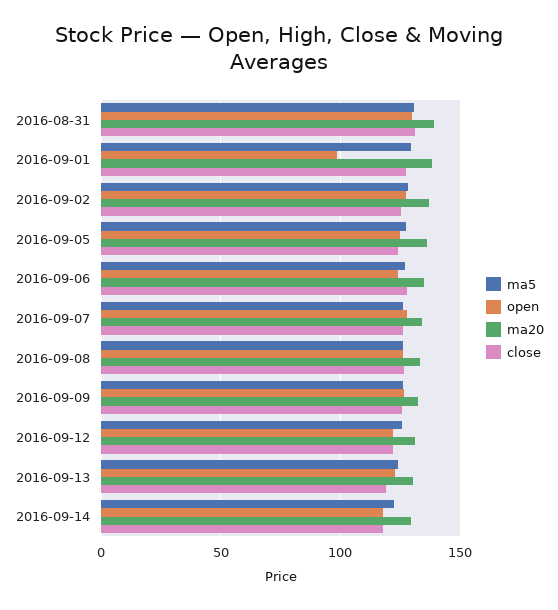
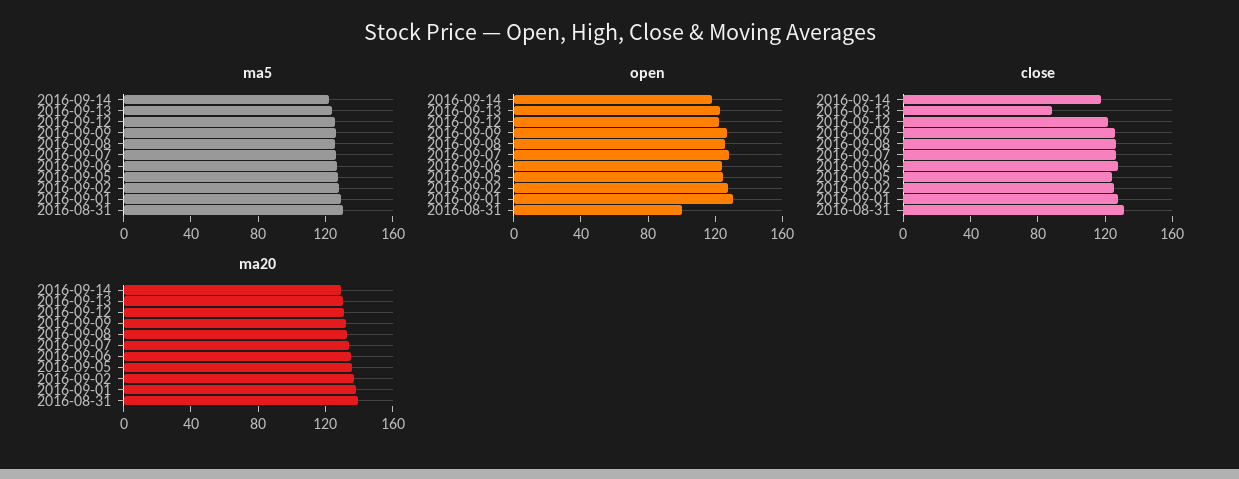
open, 2016-08-31: 130 -> 100
open, 2016-09-01: 100 -> 130
close, 2016-09-13: 120 -> 90

